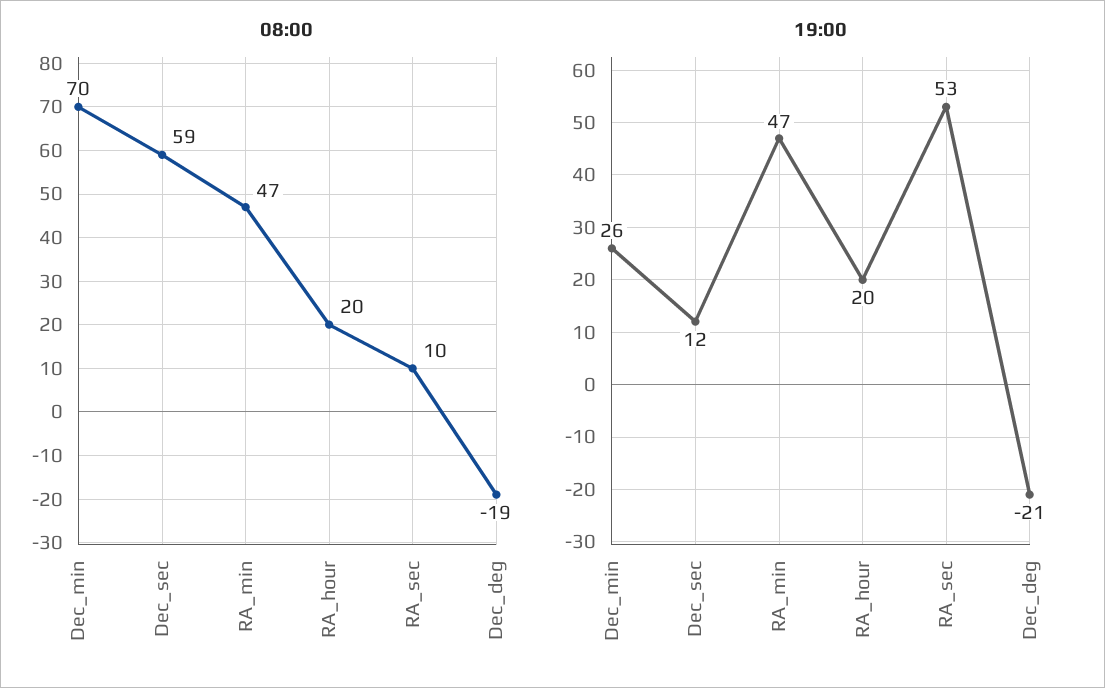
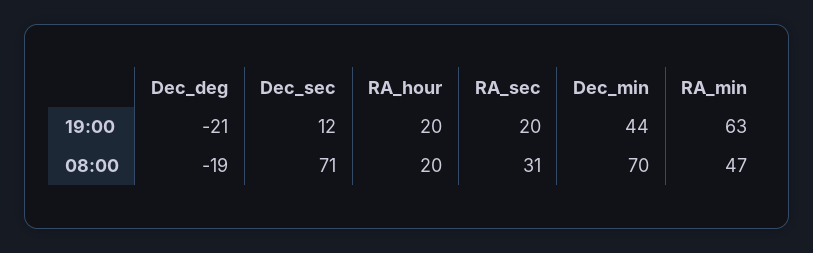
08:00, Dec_sec: 59 -> 71
08:00, RA_sec: 10 -> 31
19:00, Dec_min: 26 -> 44
19:00, RA_min: 47 -> 63
19:00, RA_sec: 53 -> 20

